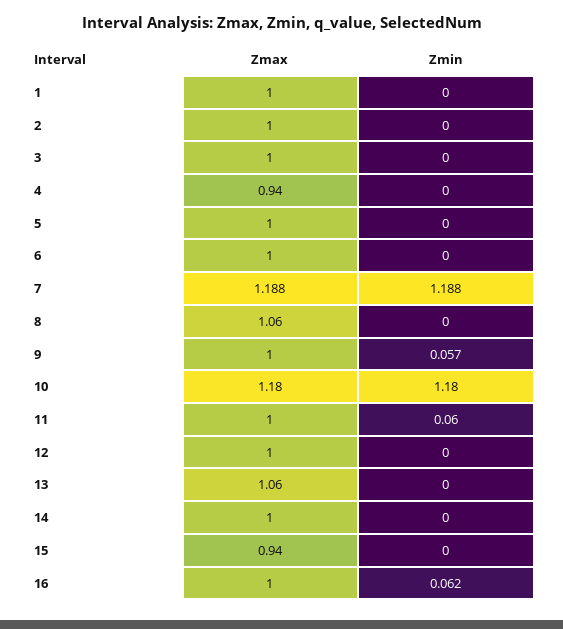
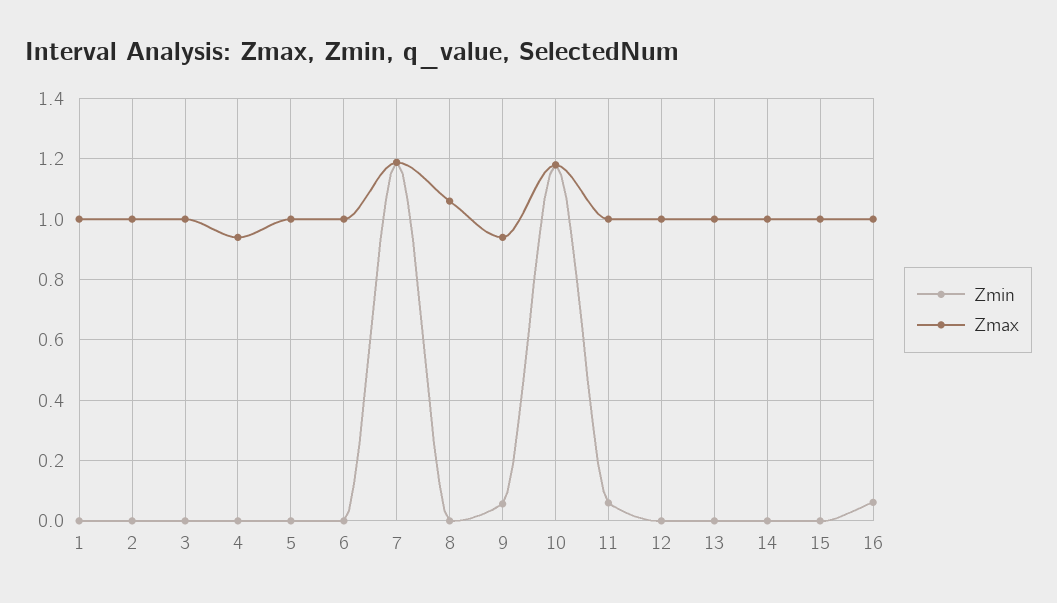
Zmax, 9: 1 -> 0.94
Zmax, 13: 1.06 -> 1
Zmax, 15: 0.94 -> 1

